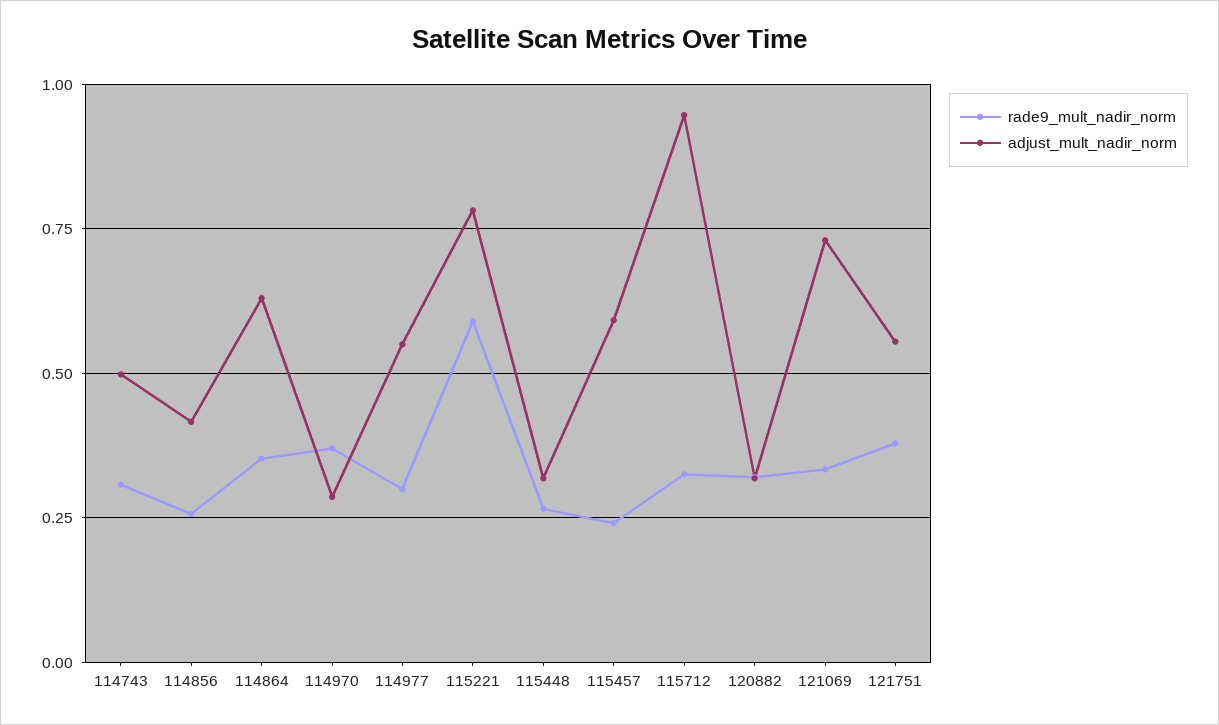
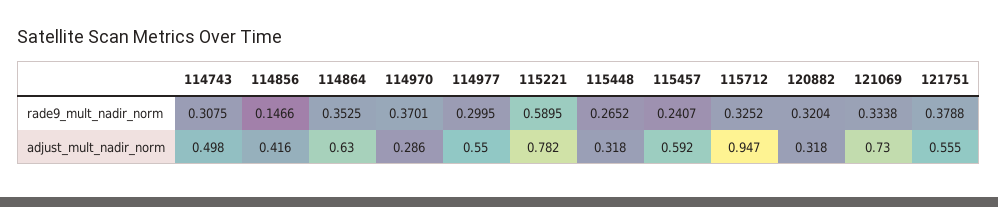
rade9_mult_nadir_norm, 114856: 0.25 -> 0.1466

